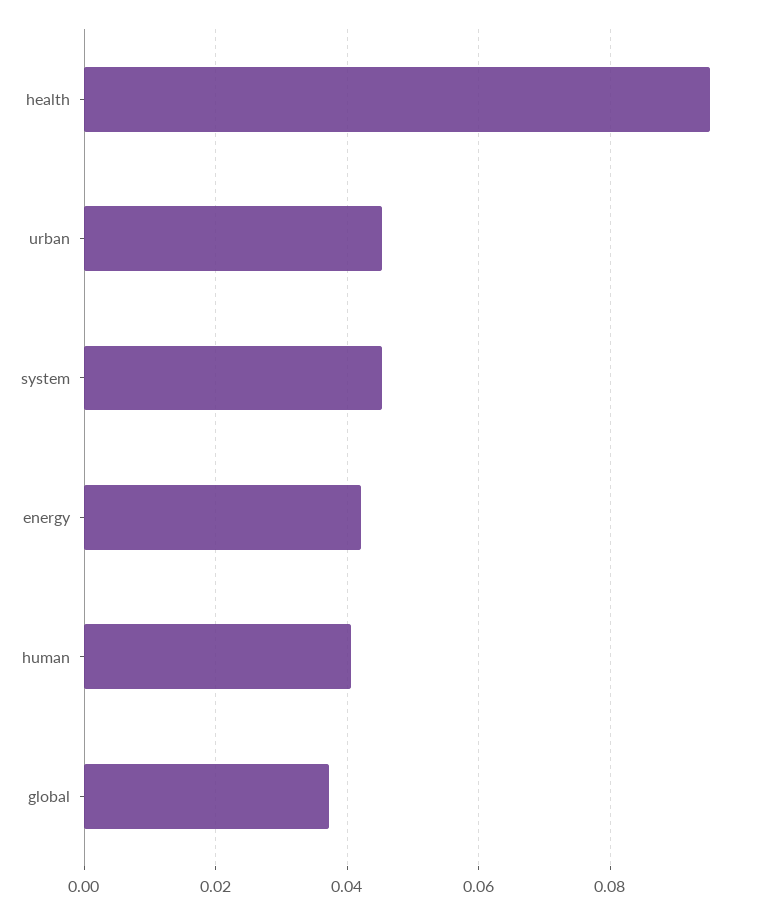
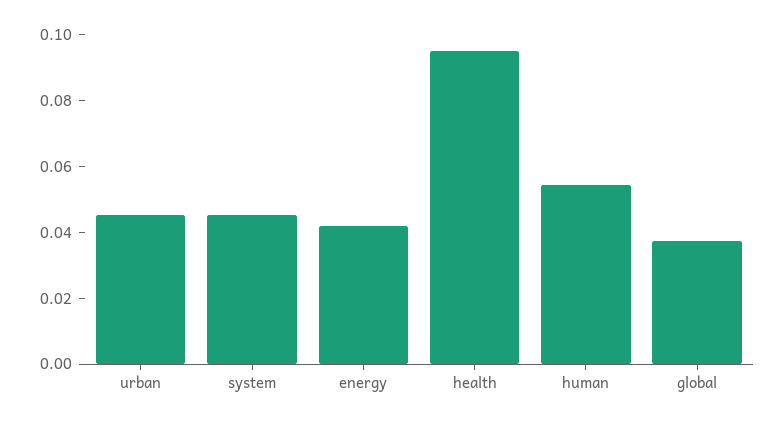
human: 0.04 -> 0.055

